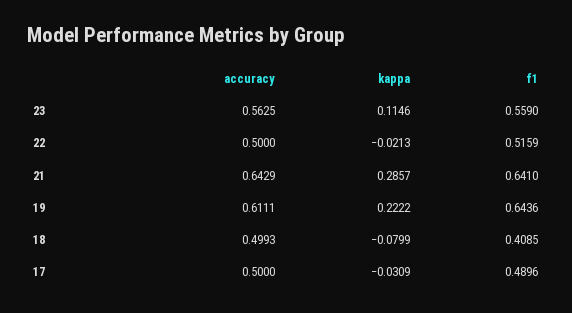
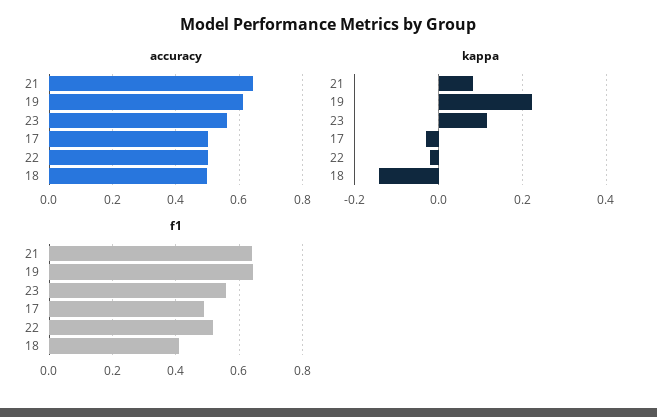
kappa, 21: 0.2857 -> 0.08
kappa, 18: -0.0799 -> -0.14

